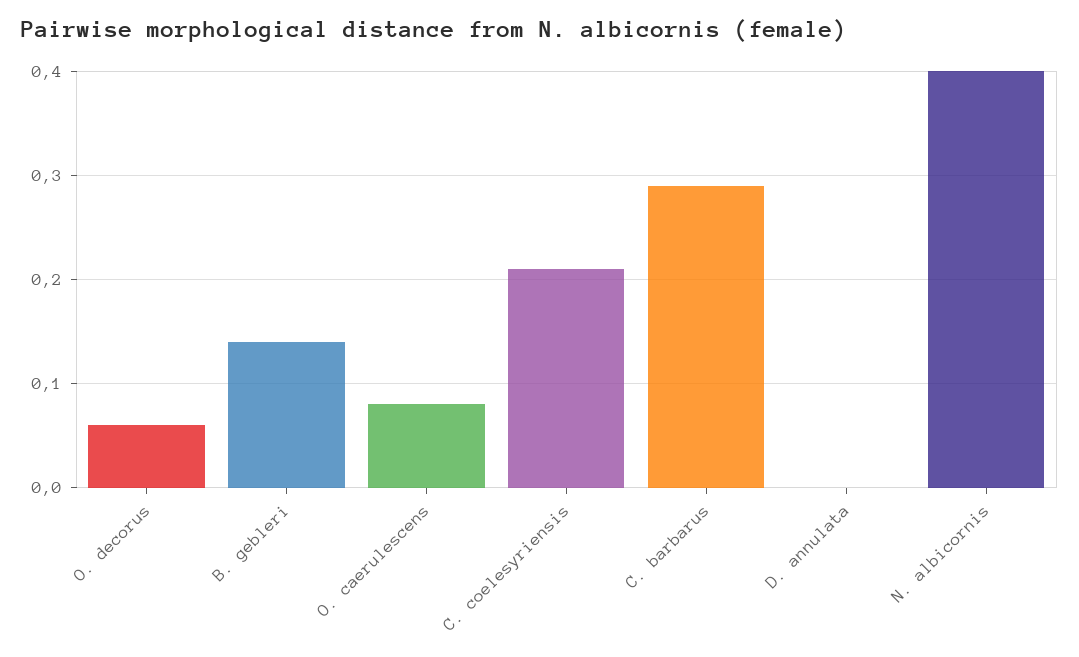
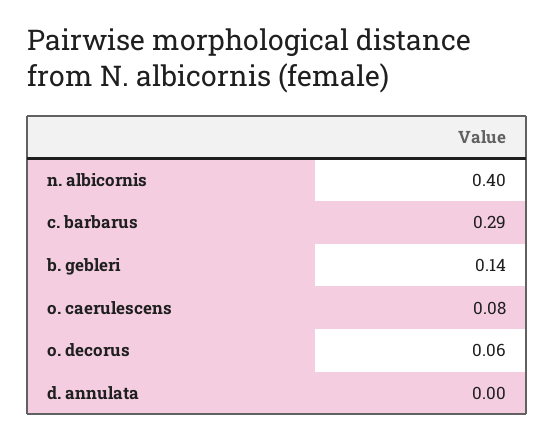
C. coelesyriensis: 0.21 -> none

